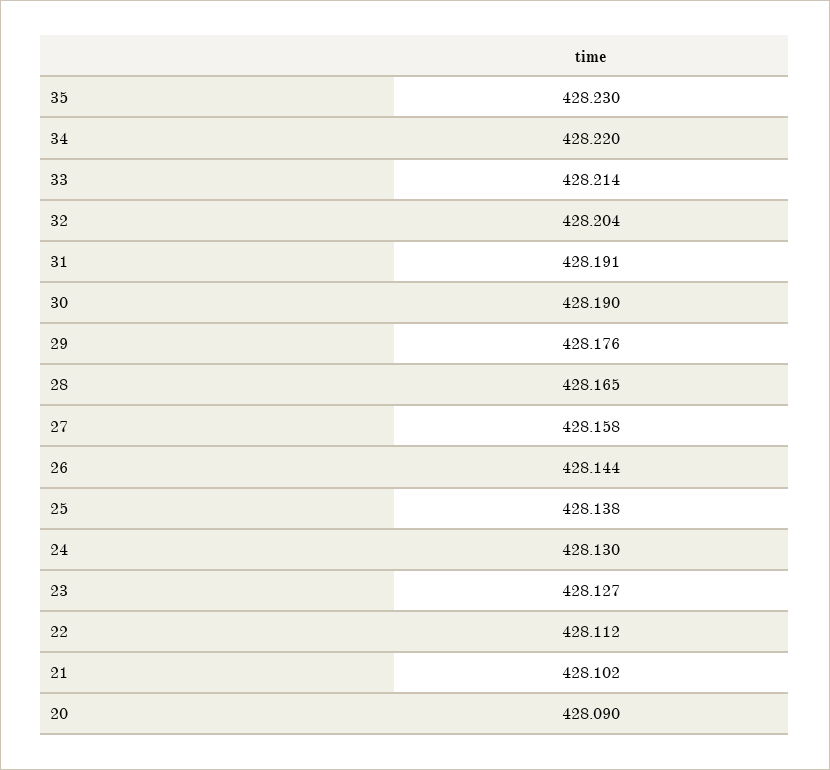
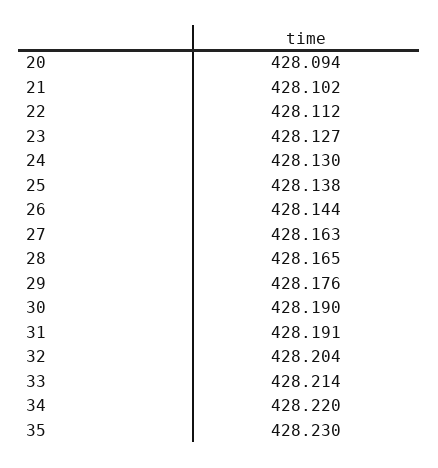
27: 428.158 -> 428.163
20: 428.09 -> 428.094

